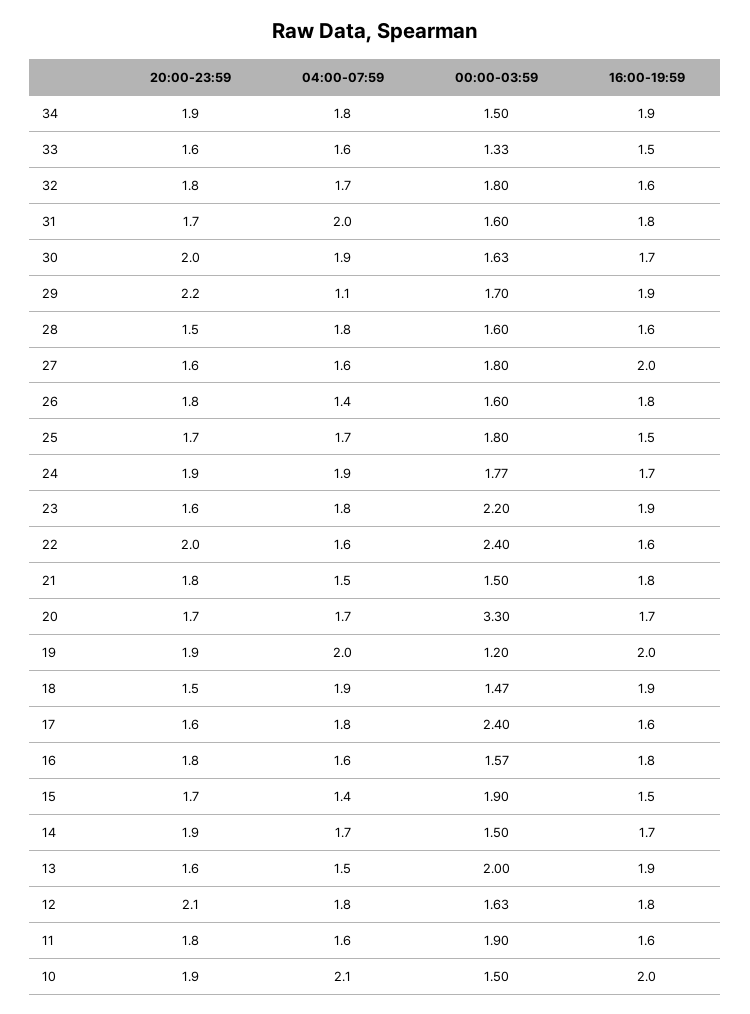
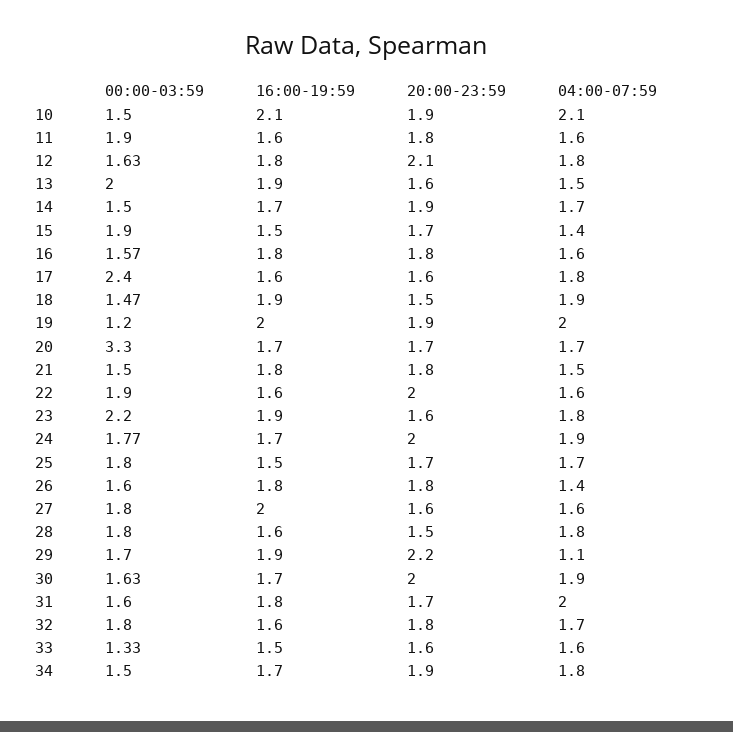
16:00-19:59, 34: 1.9 -> 1.7
00:00-03:59, 28: 1.6 -> 1.8
20:00-23:59, 24: 1.9 -> 2
00:00-03:59, 22: 2.4 -> 1.9
16:00-19:59, 10: 2 -> 2.1

